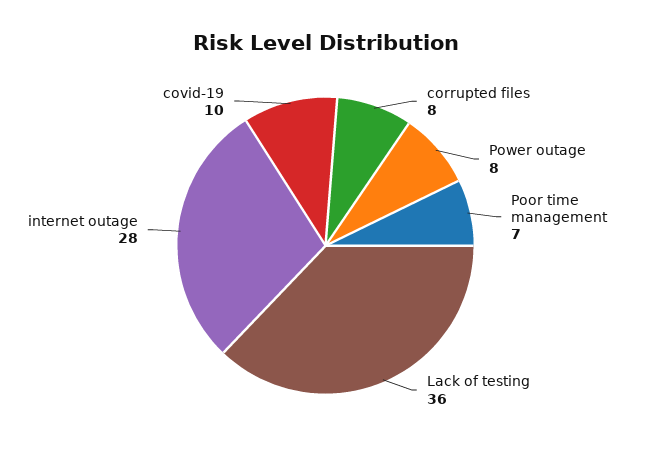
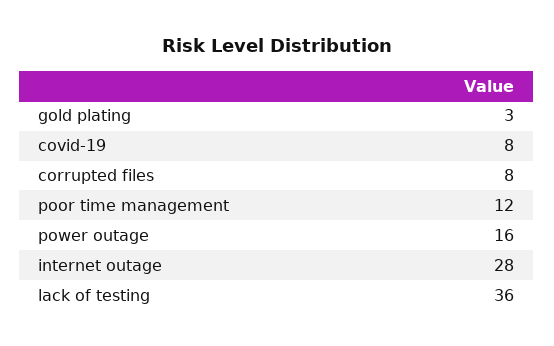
Power outage: 8 -> 16
Poor time management: 7 -> 12
covid-19: 10 -> 8
gold plating: none -> 3

